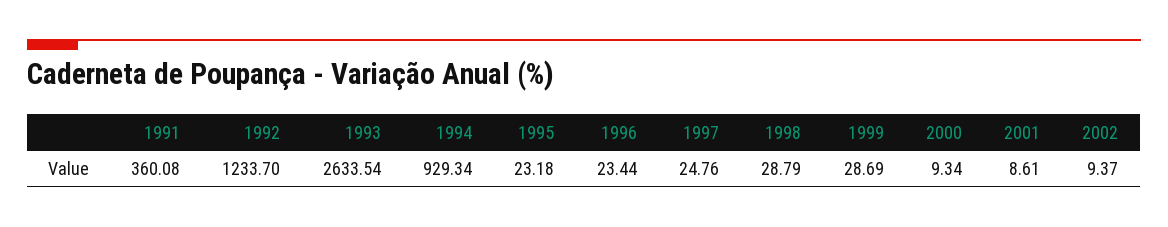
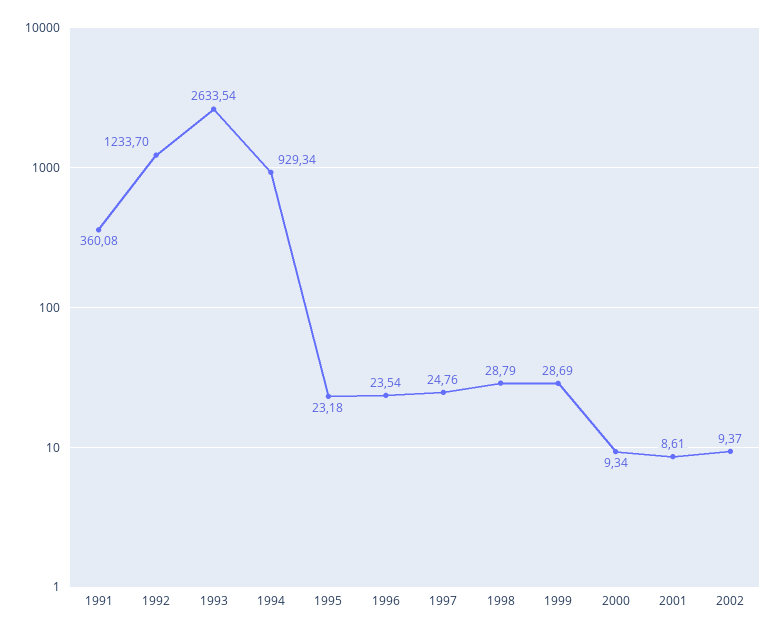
1996: 23.44 -> 23.54

